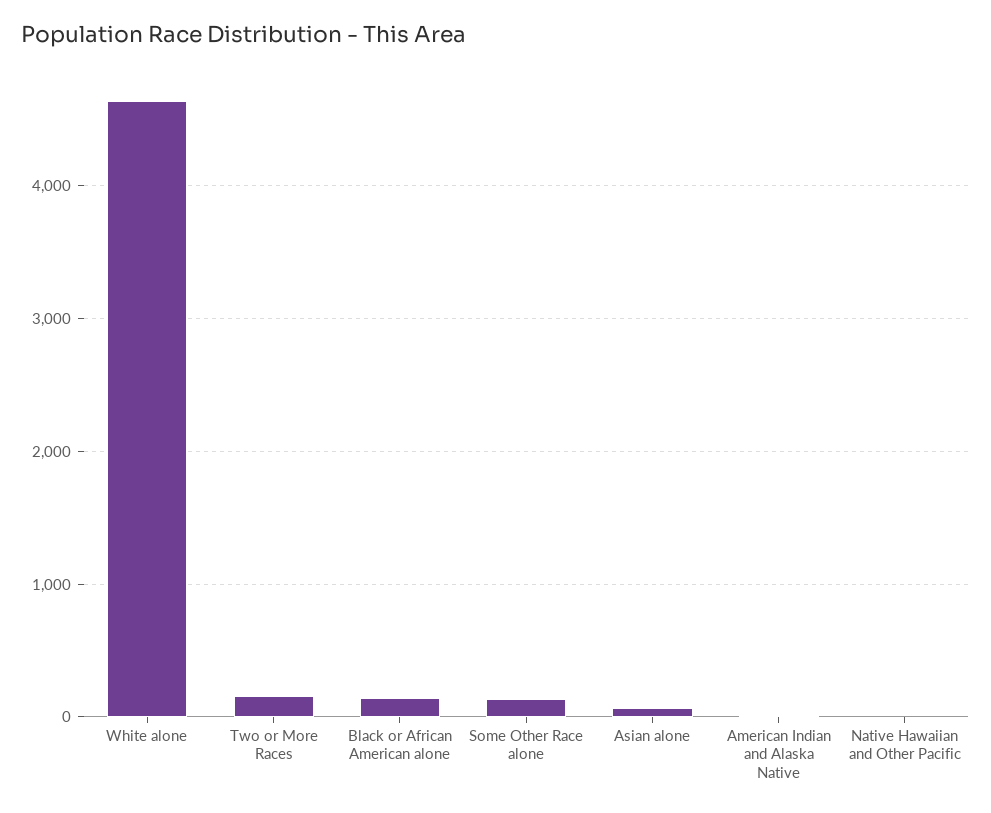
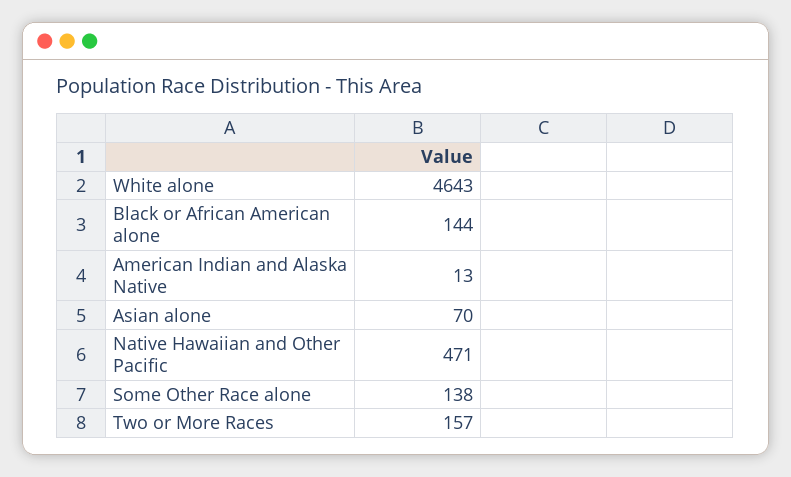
Native Hawaiian and Other Pacific: 0 -> 471

